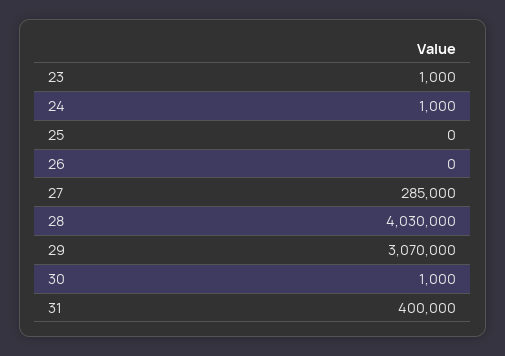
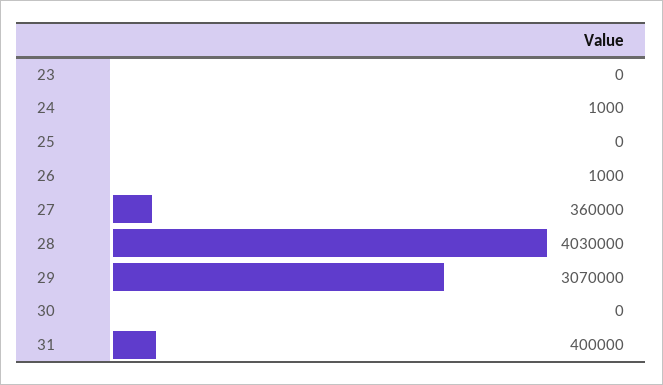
23: 1000 -> 0
26: 0 -> 1000
27: 285000 -> 360000
30: 1000 -> 0

